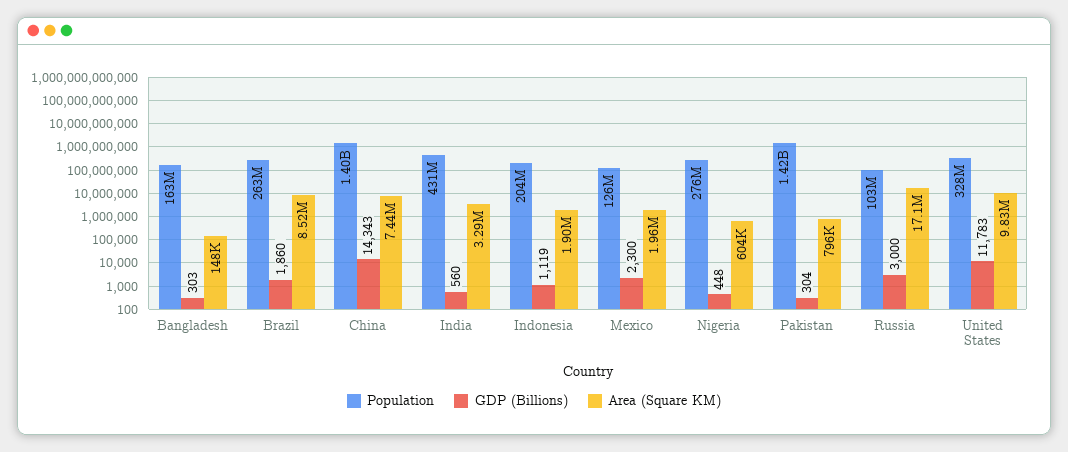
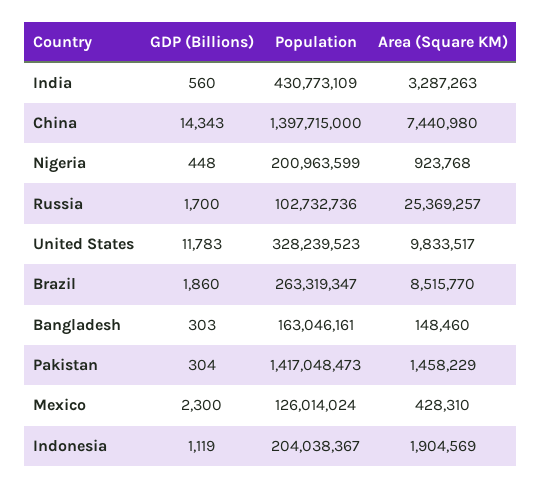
Area (Square KM), Mexico: 1960000 -> 428310
Population, Nigeria: 276000000 -> 200963599
Area (Square KM), Nigeria: 604000 -> 923768
Area (Square KM), Pakistan: 796000 -> 1458229
GDP (Billions), Russia: 3000 -> 1700
Area (Square KM), Russia: 17100000 -> 25369257

